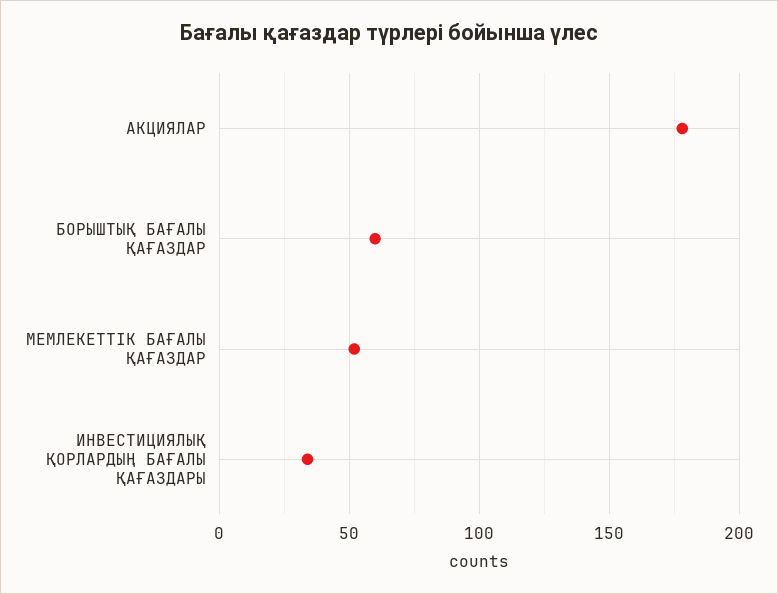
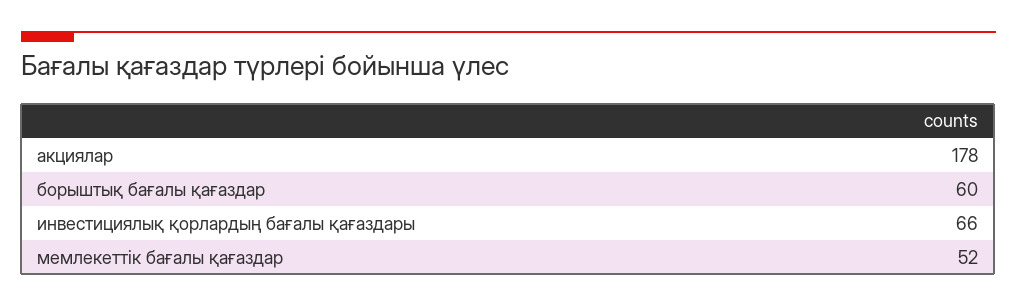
ИНВЕСТИЦИЯЛЫҚ ҚОРЛАРДЫҢ БАҒАЛЫ ҚАҒАЗДАРЫ: 35 -> 66

